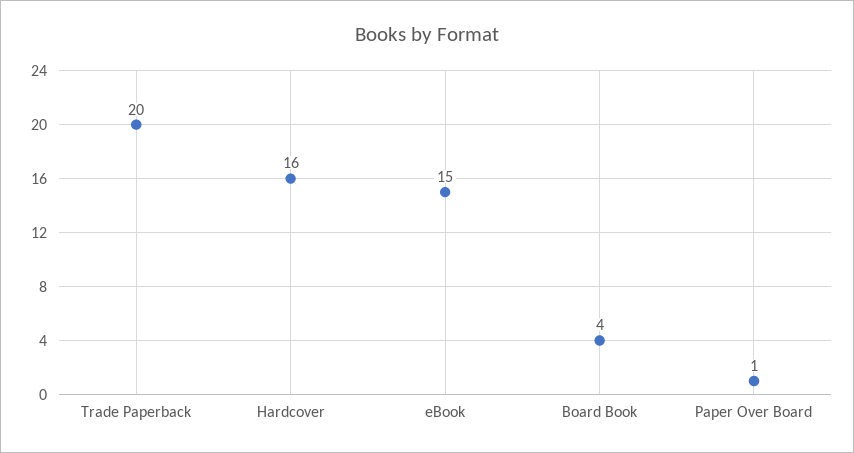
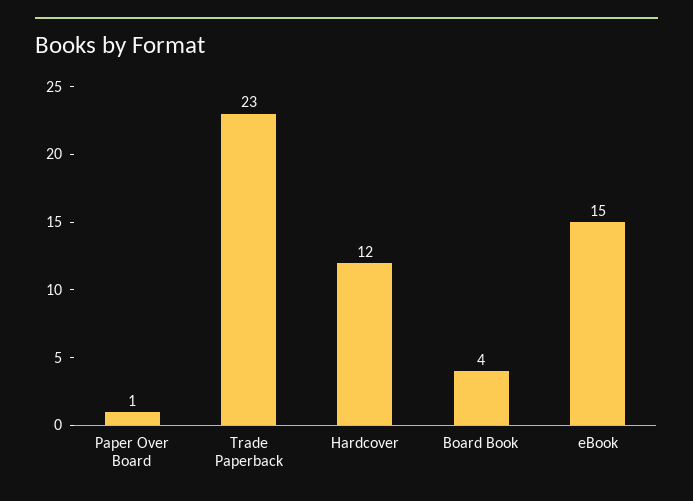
Trade Paperback: 20 -> 23
Hardcover: 16 -> 12

